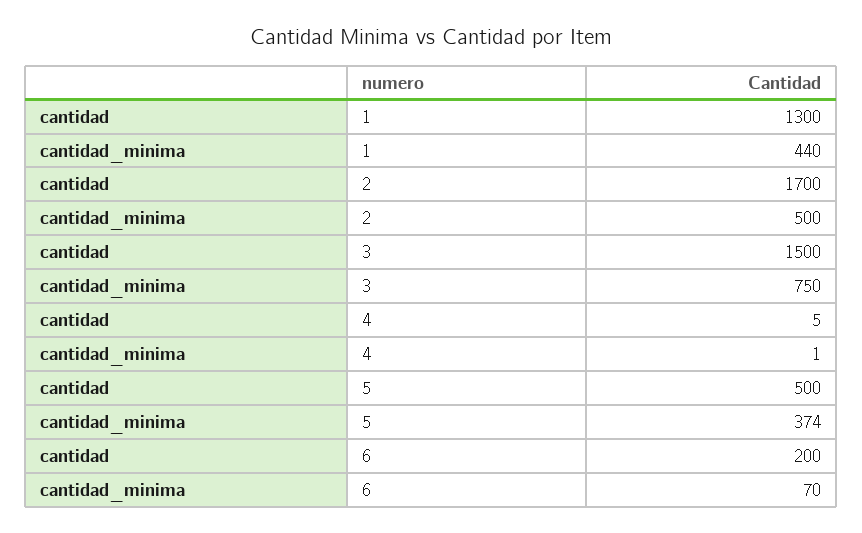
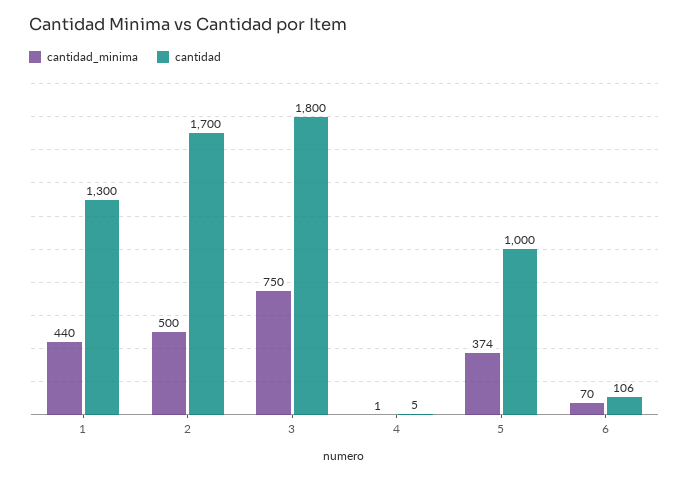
cantidad, 3: 1500 -> 1800
cantidad, 5: 500 -> 1000
cantidad, 6: 200 -> 106

